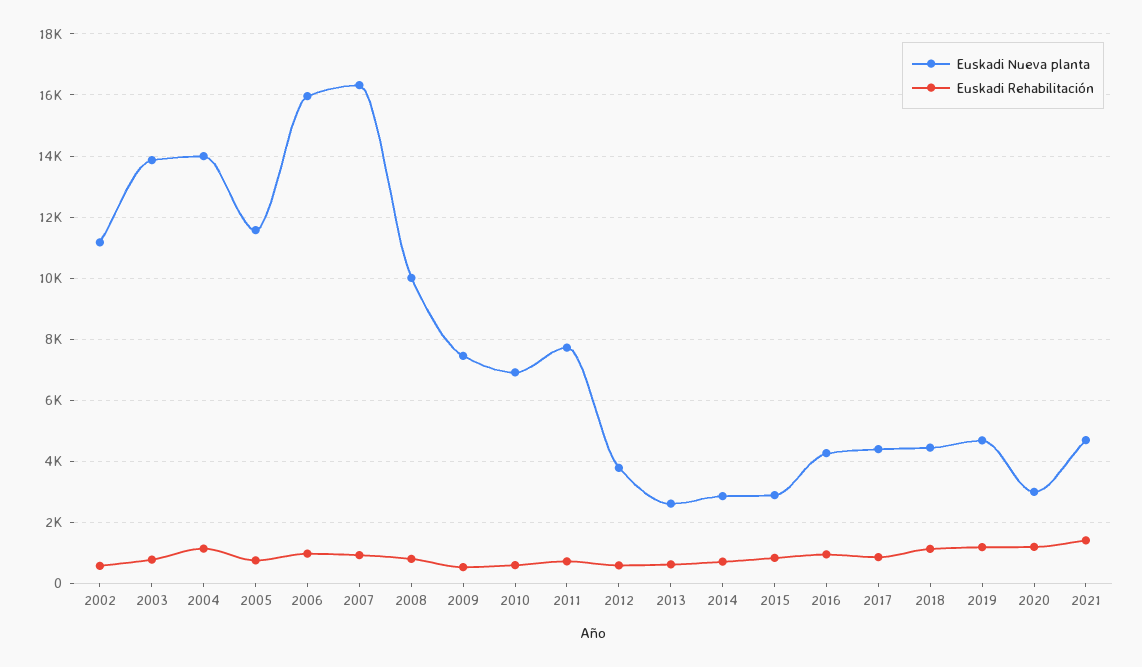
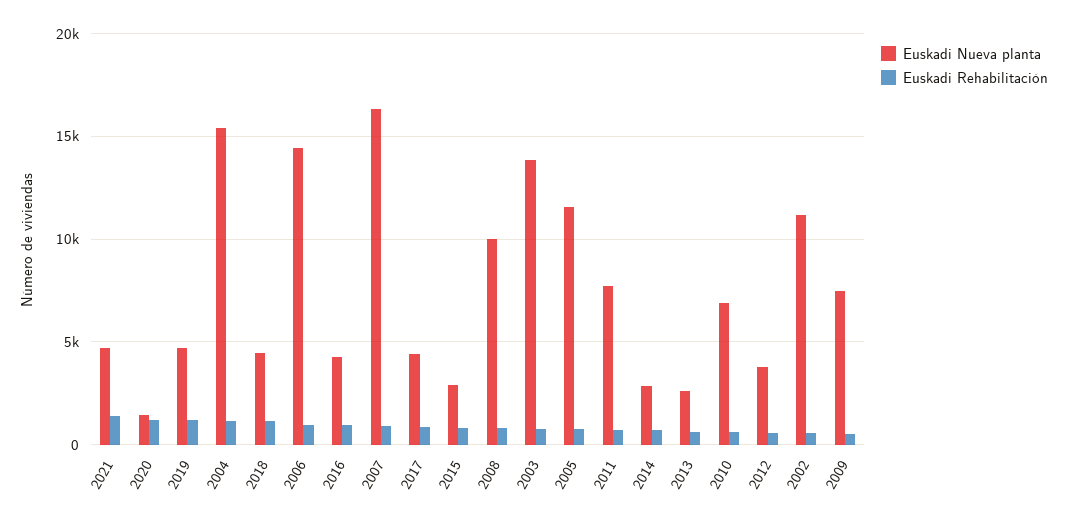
Euskadi Nueva planta, 2004: 14000 -> 15500
Euskadi Nueva planta, 2006: 16000 -> 14500
Euskadi Nueva planta, 2020: 3000 -> 1500

